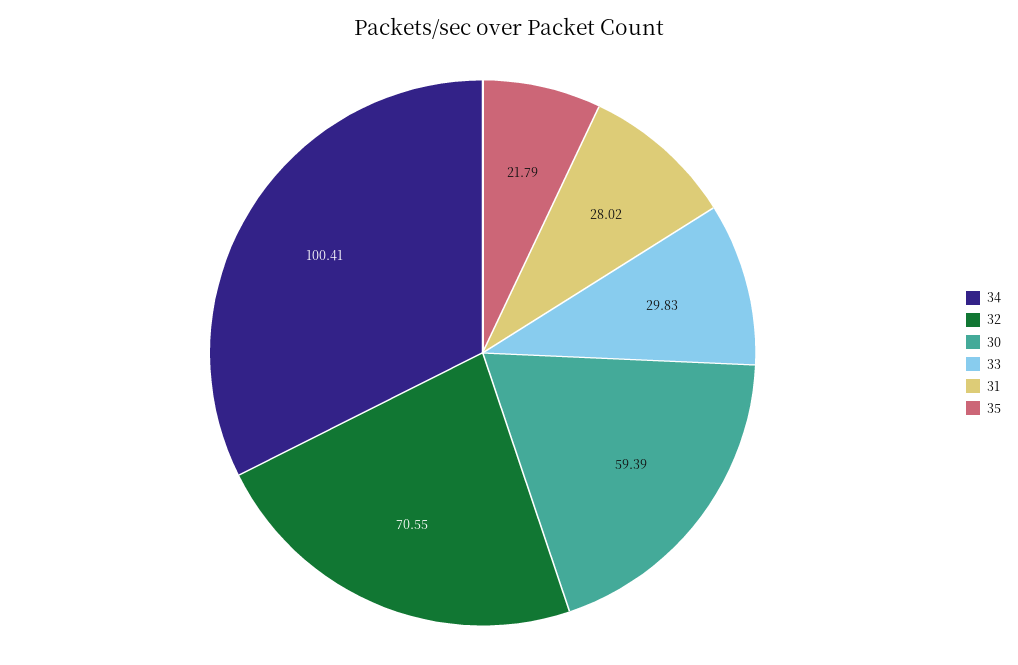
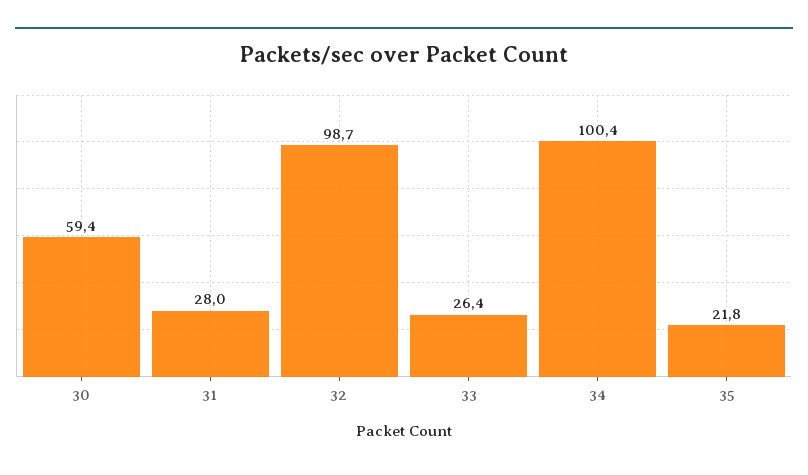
32: 70.55 -> 98.7
33: 29.83 -> 26.4

